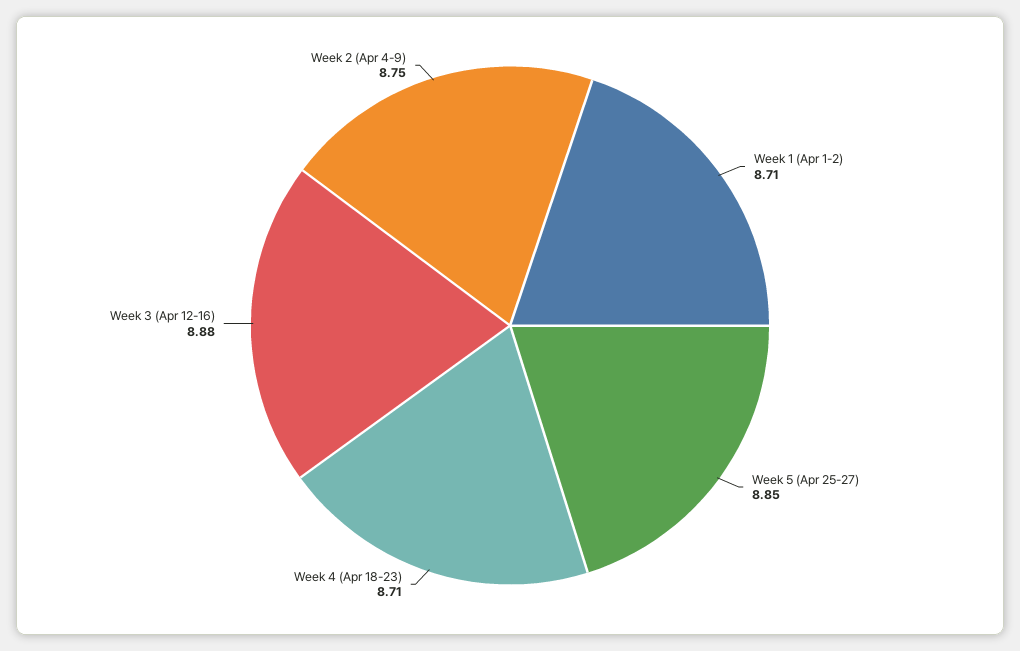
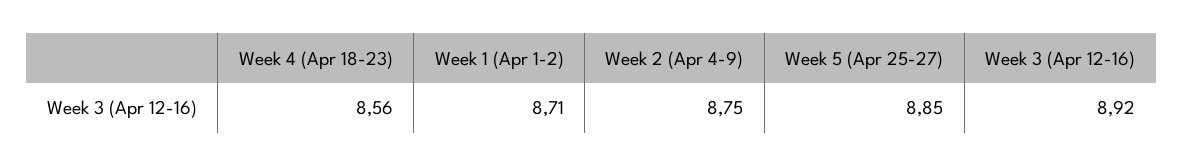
Week 4 (Apr 18-23): 8.71 -> 8.56
Week 3 (Apr 12-16): 8.88 -> 8.92

